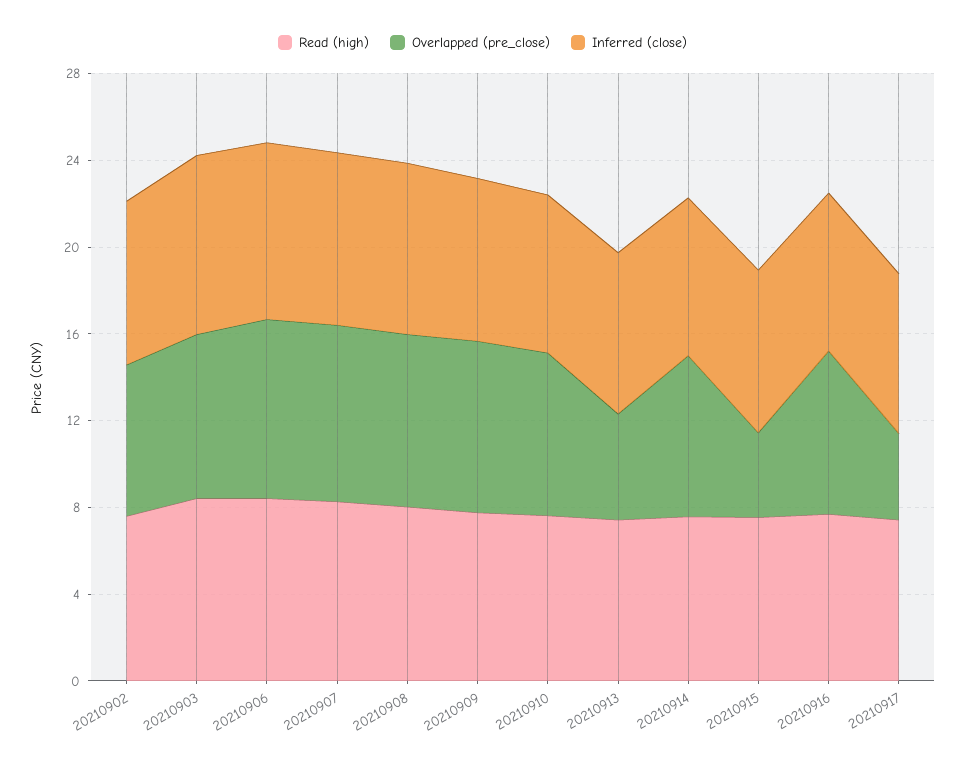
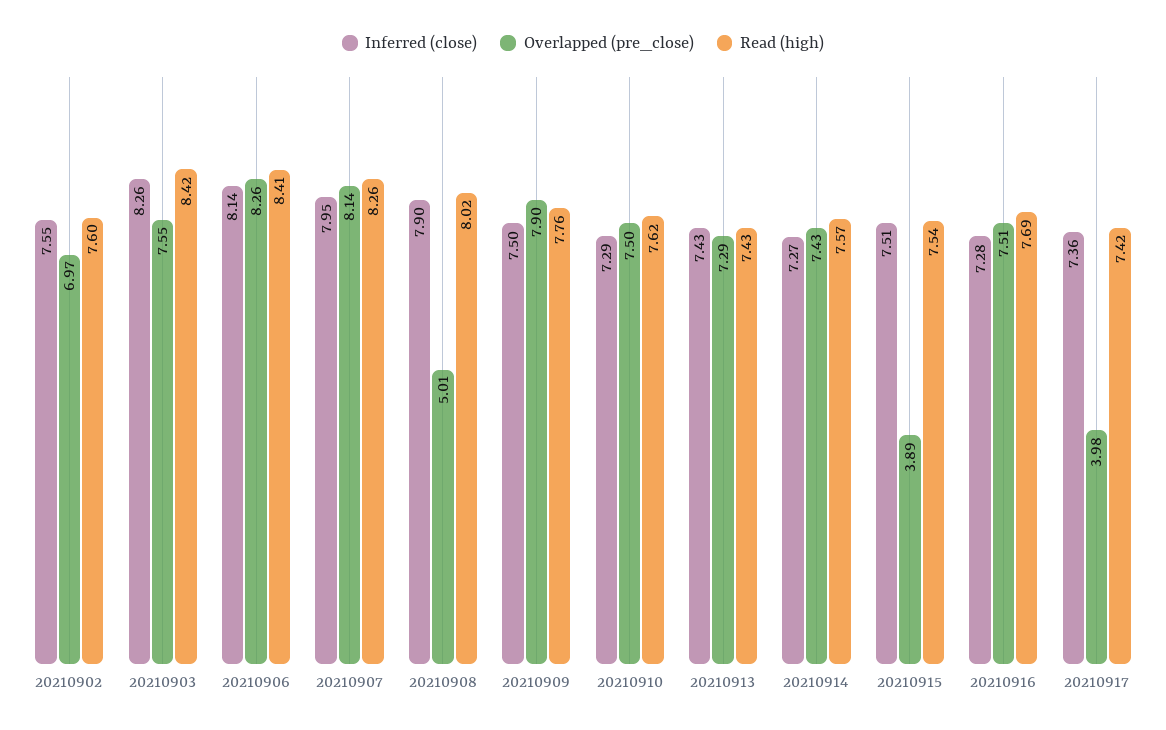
Overlapped (pre_close), 20210908: 8 -> 5.01
Overlapped (pre_close), 20210913: 5 -> 7.29

